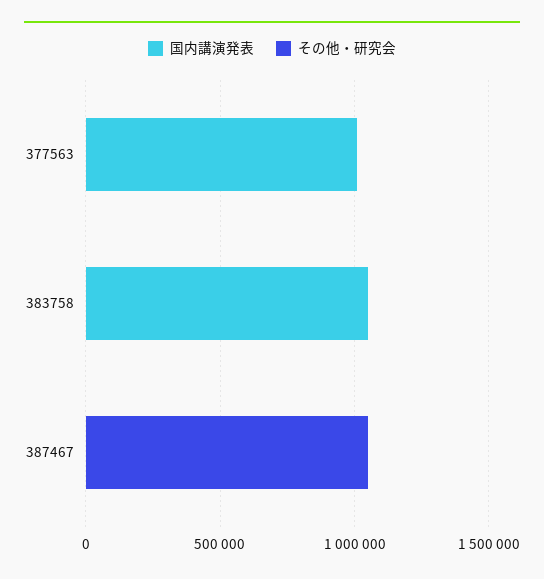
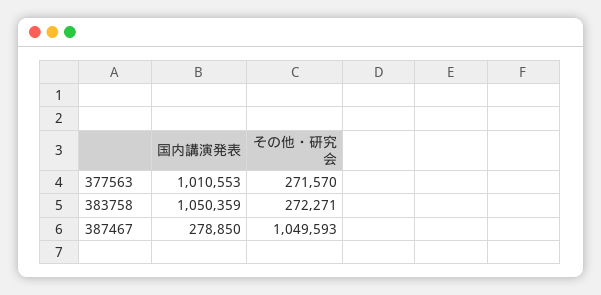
その他・研究会, 377563: 0 -> 271570
その他・研究会, 383758: 0 -> 272271
国内講演発表, 387467: 0 -> 278850

